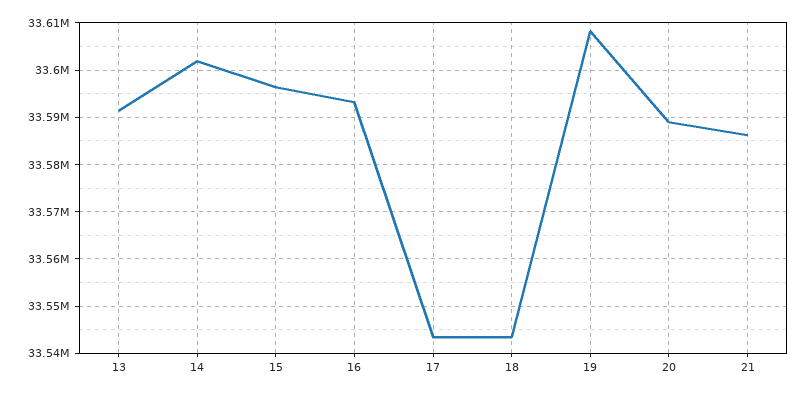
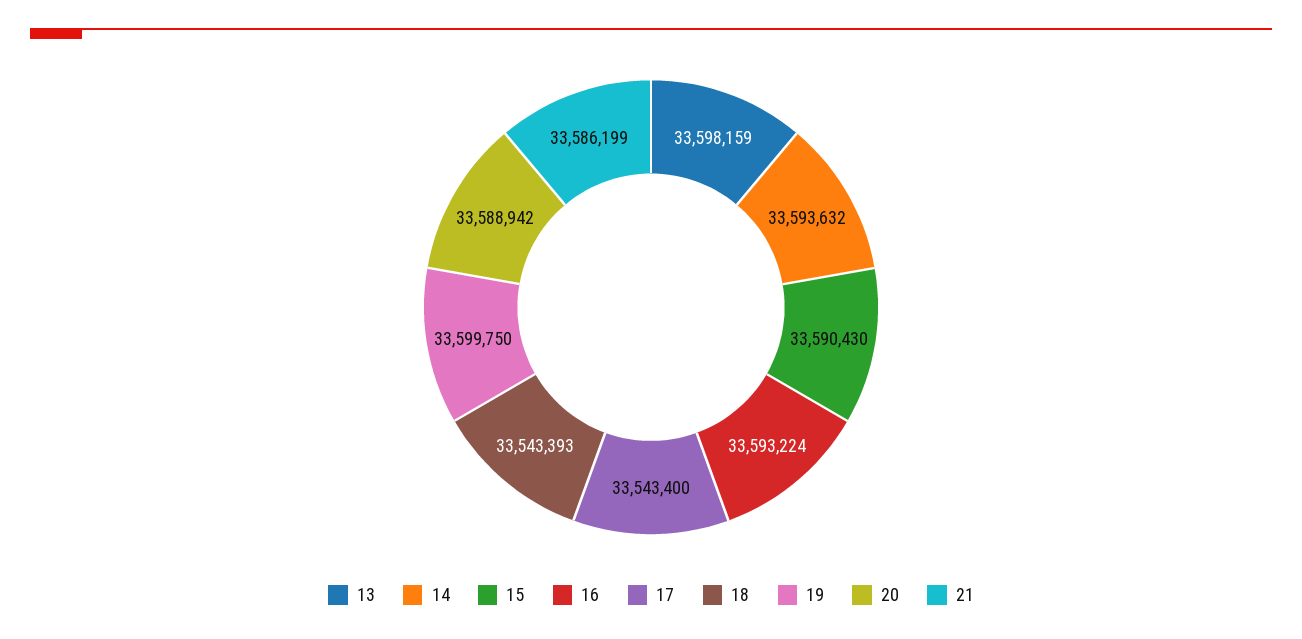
13: 33592000 -> 33598159
14: 33602000 -> 33593632
15: 33596000 -> 33590430
19: 33608000 -> 33599750

